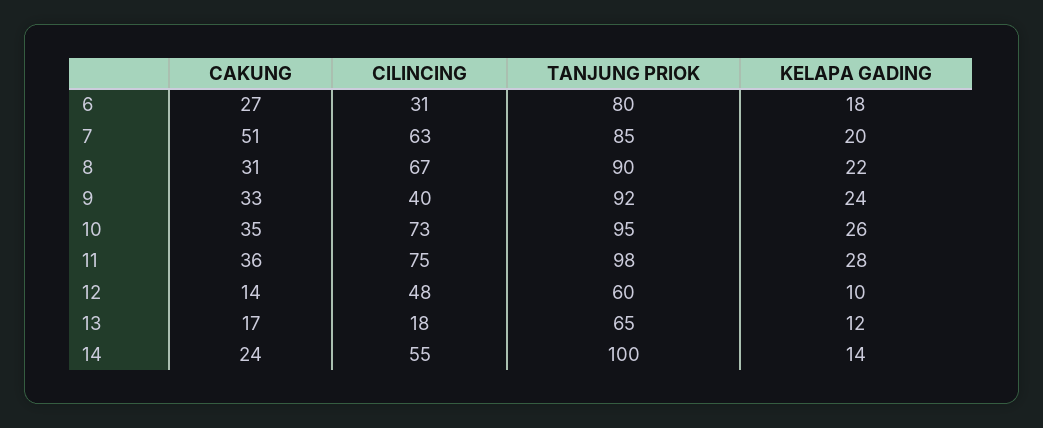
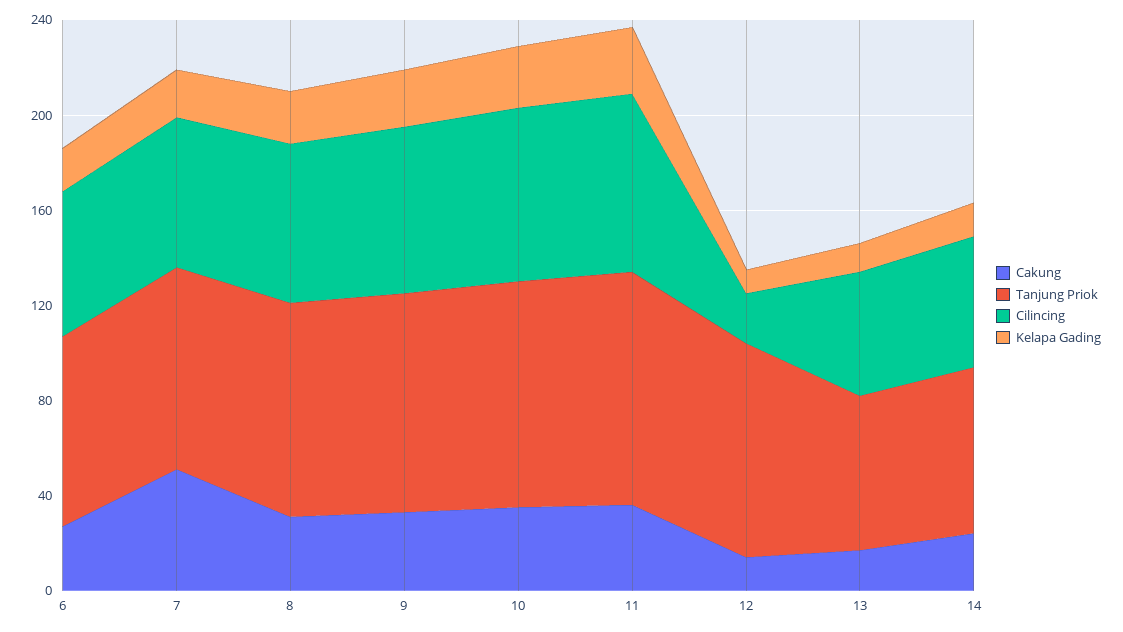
CILINCING, 6: 31 -> 60
CILINCING, 9: 40 -> 70
CILINCING, 12: 48 -> 20
TANJUNG PRIOK, 12: 60 -> 90
CILINCING, 13: 18 -> 50
TANJUNG PRIOK, 14: 100 -> 70

